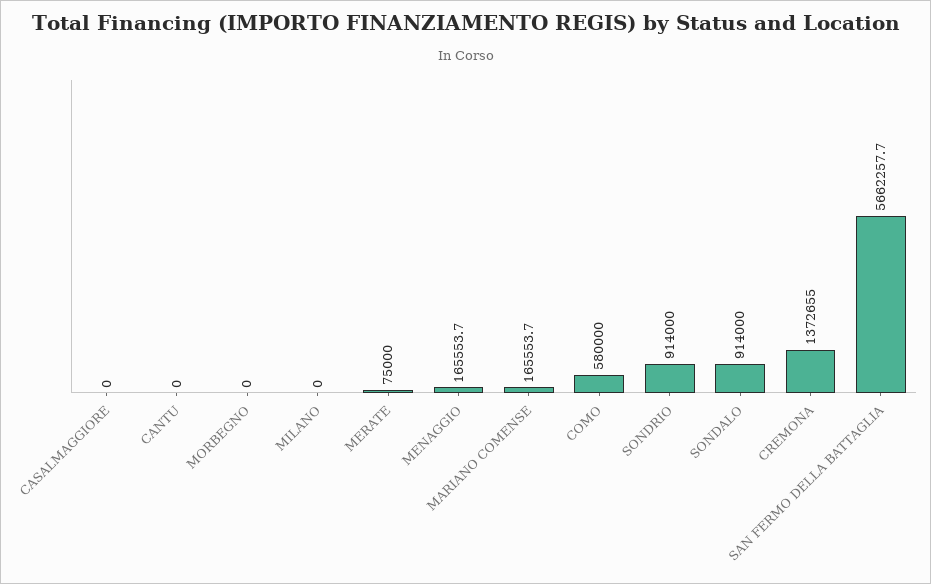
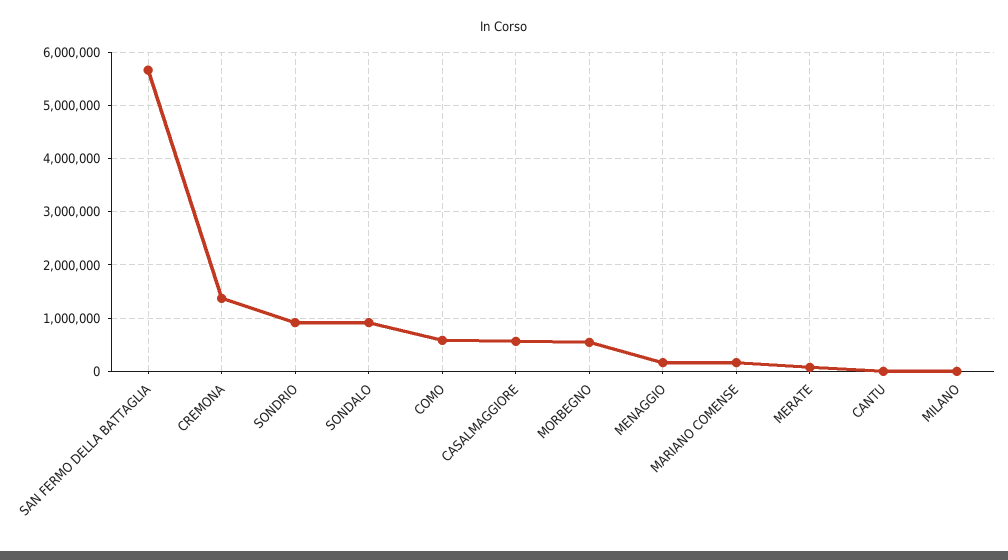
CASALMAGGIORE: 0 -> 600000
MORBEGNO: 0 -> 600000

